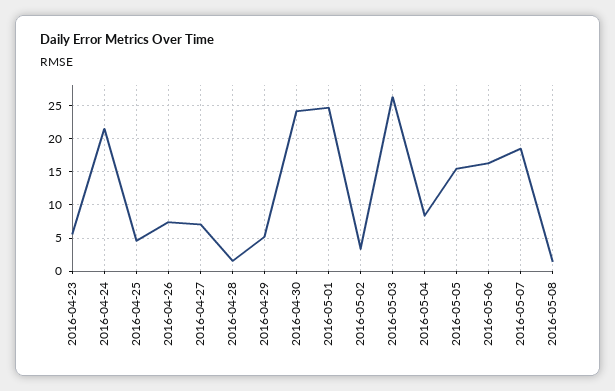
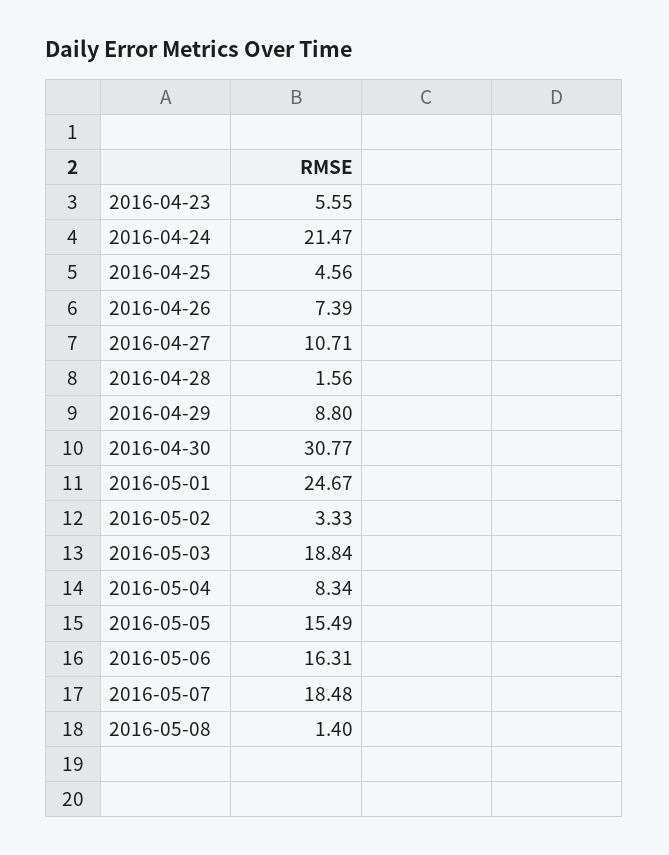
2016-04-27: 7 -> 10.71
2016-04-29: 5 -> 8.8
2016-04-30: 24 -> 30.77
2016-05-03: 26 -> 18.84

